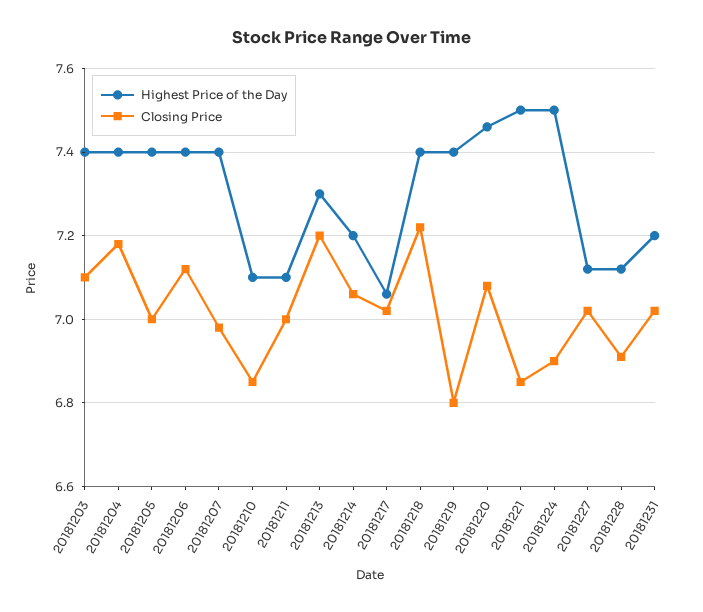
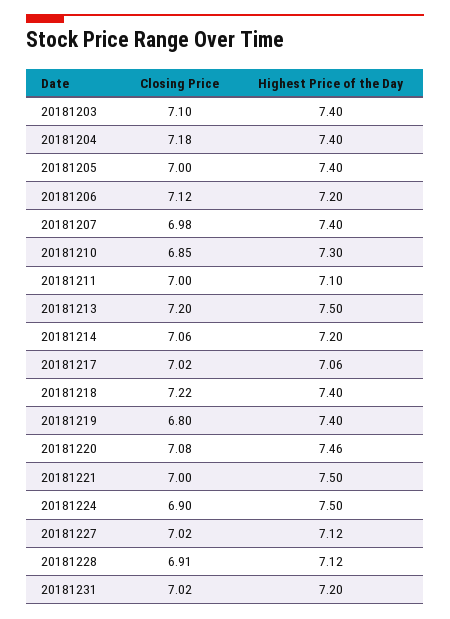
Highest Price of the Day, 20181206: 7.4 -> 7.2
Highest Price of the Day, 20181210: 7.1 -> 7.3
Highest Price of the Day, 20181213: 7.3 -> 7.5
Closing Price, 20181221: 6.85 -> 7

